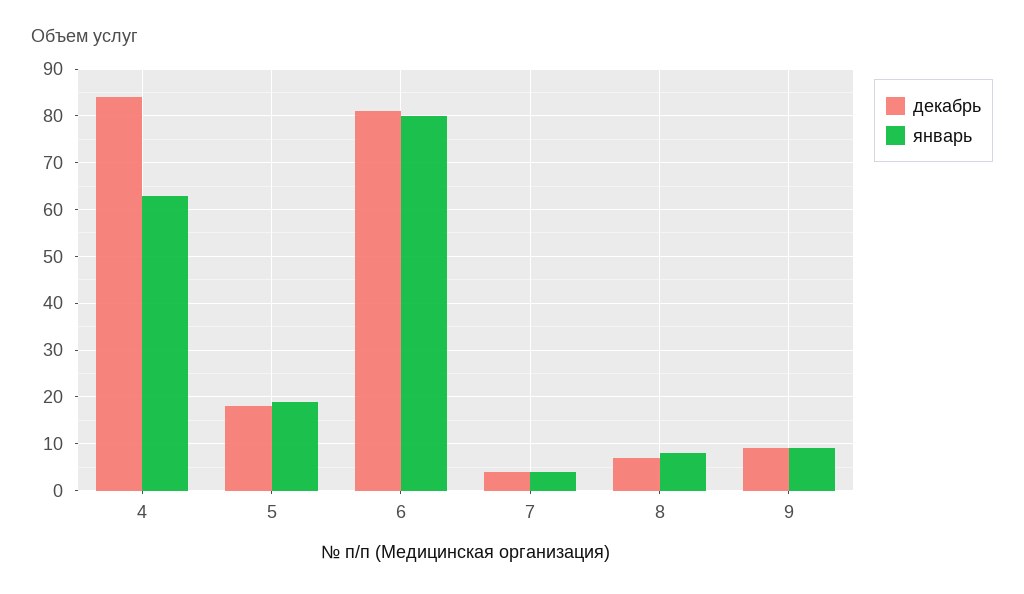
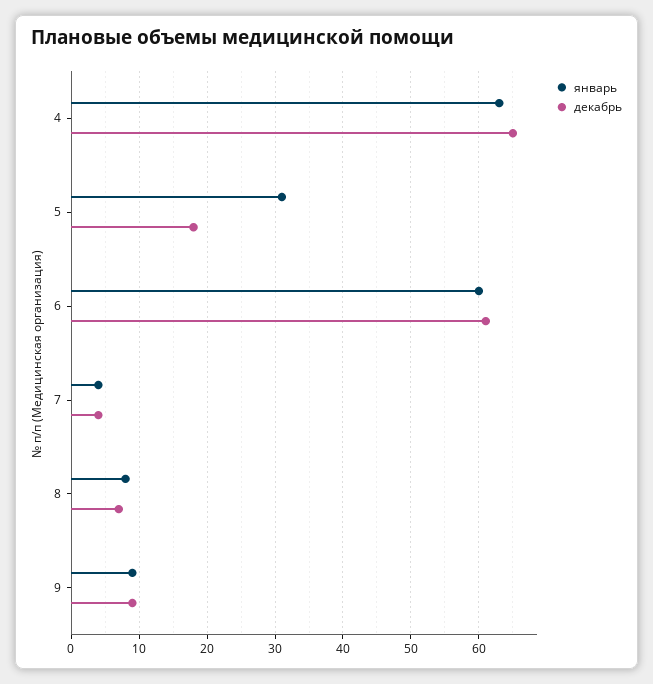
декабрь, 4: 85 -> 65
январь, 5: 20 -> 31
декабрь, 6: 80 -> 61
январь, 6: 80 -> 60

